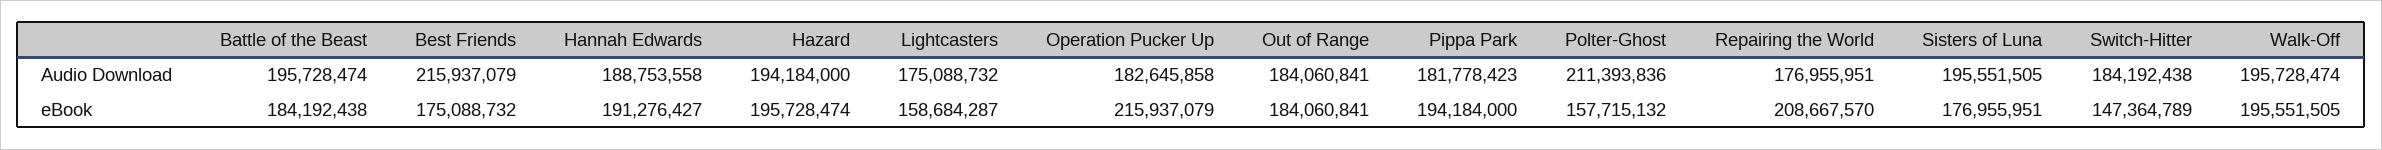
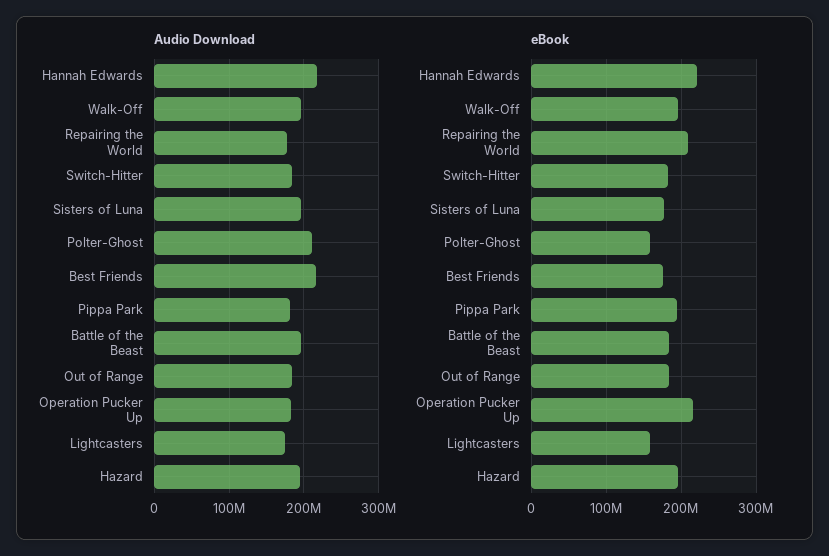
Audio Download, Hannah Edwards: 188753558 -> 220000000
eBook, Hannah Edwards: 191276427 -> 220000000
eBook, Switch-Hitter: 147364789 -> 180000000

